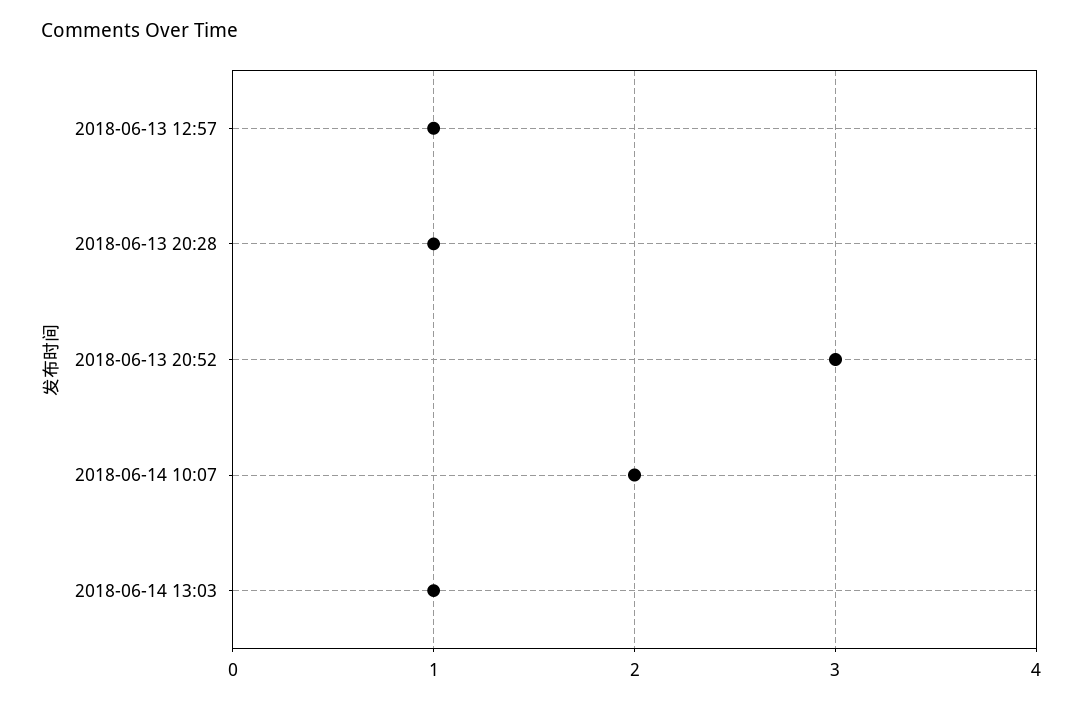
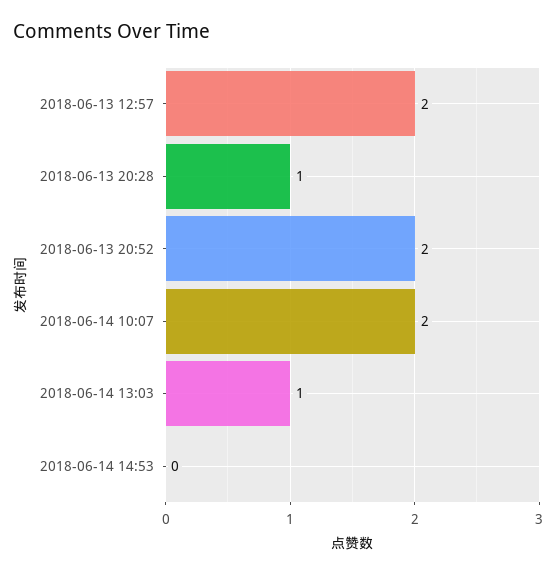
2018-06-13 12:57: 1 -> 2
2018-06-13 20:52: 3 -> 2
2018-06-14 14:53: none -> 0

